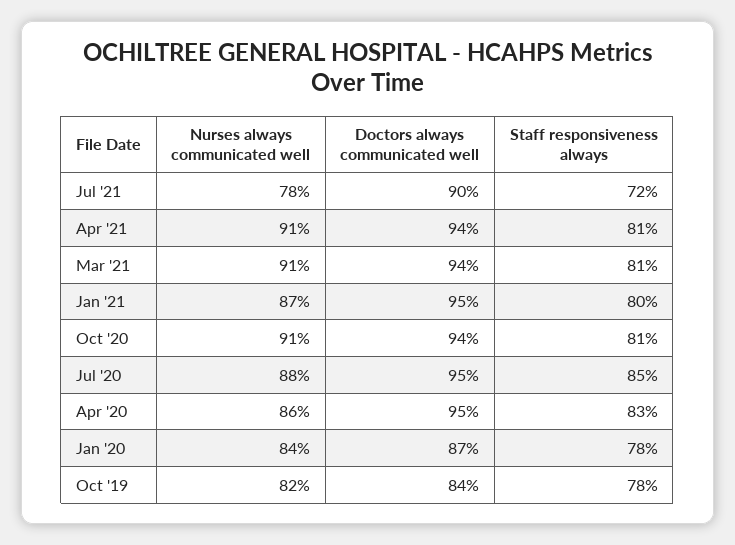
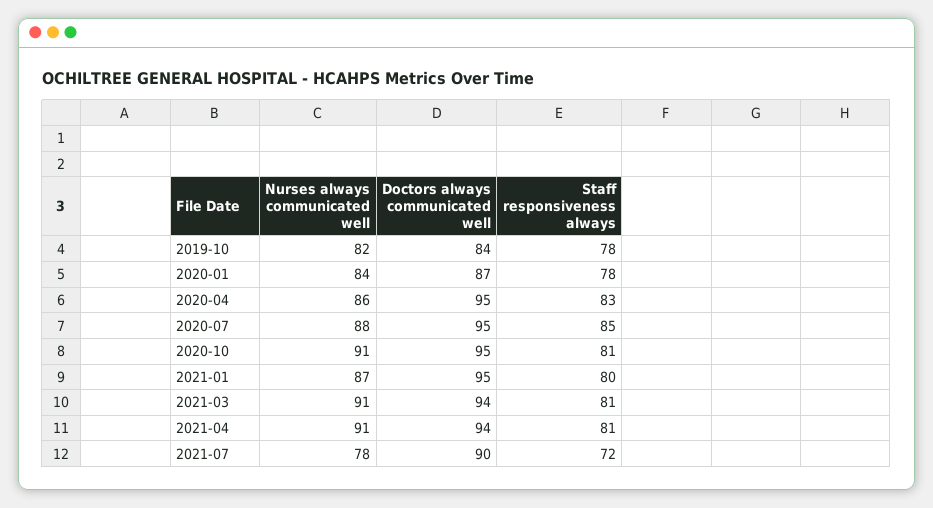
Doctors always communicated well, Oct '20: 94 -> 95

